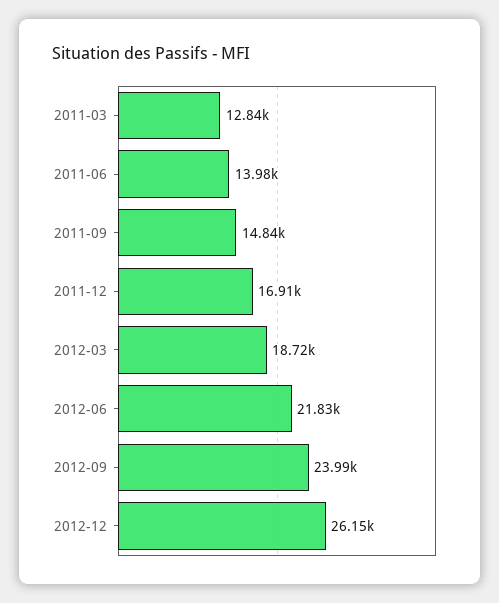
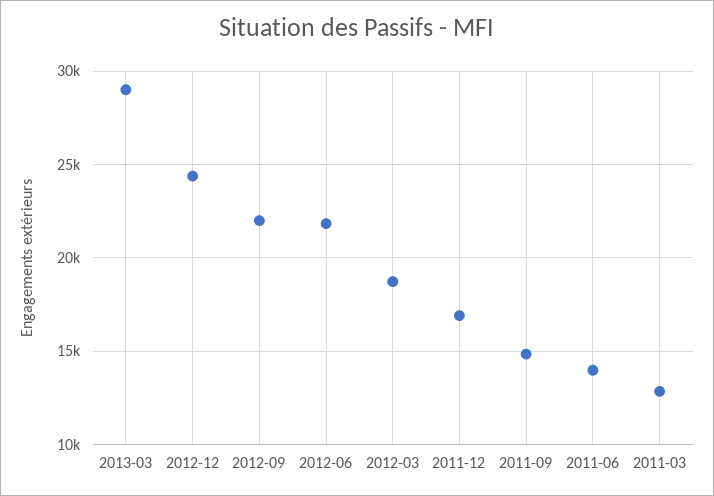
2012-09: 23990 -> 22000
2012-12: 26150 -> 24500
2013-03: none -> 29000

